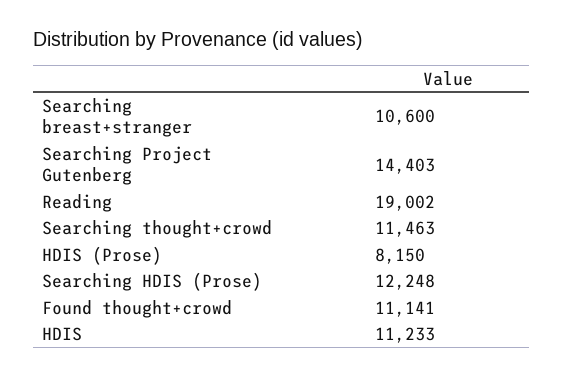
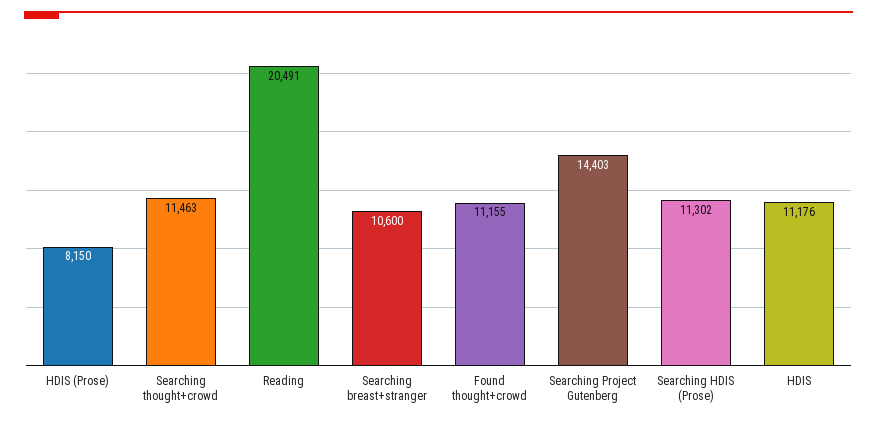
Reading: 19002 -> 20491
Searching HDIS (Prose): 12248 -> 11302
Found thought+crowd: 11141 -> 11155
HDIS: 11233 -> 11176

